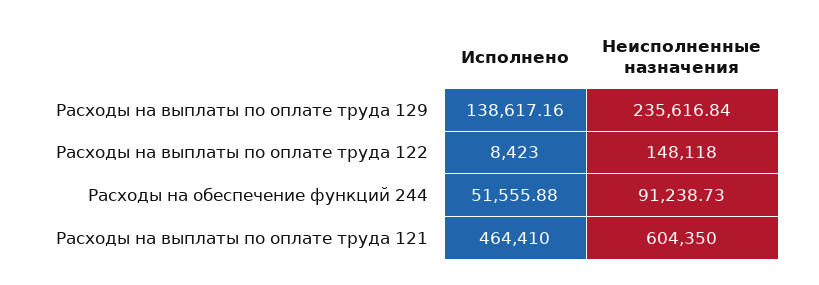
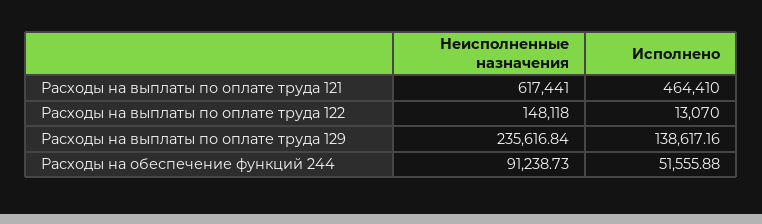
Исполнено, Расходы на выплаты по оплате труда 122: 8423 -> 13070
Неисполненные назначения, Расходы на выплаты по оплате труда 121: 604350 -> 617441

